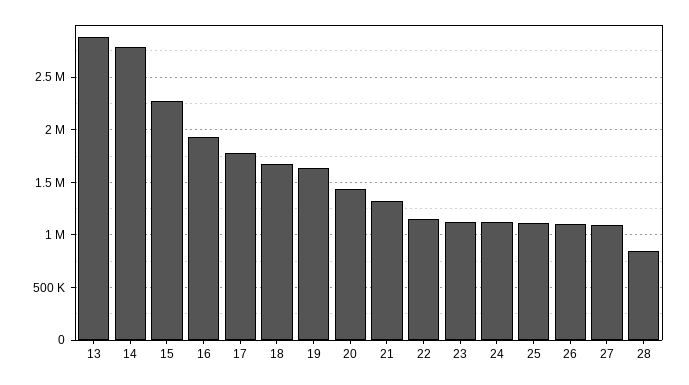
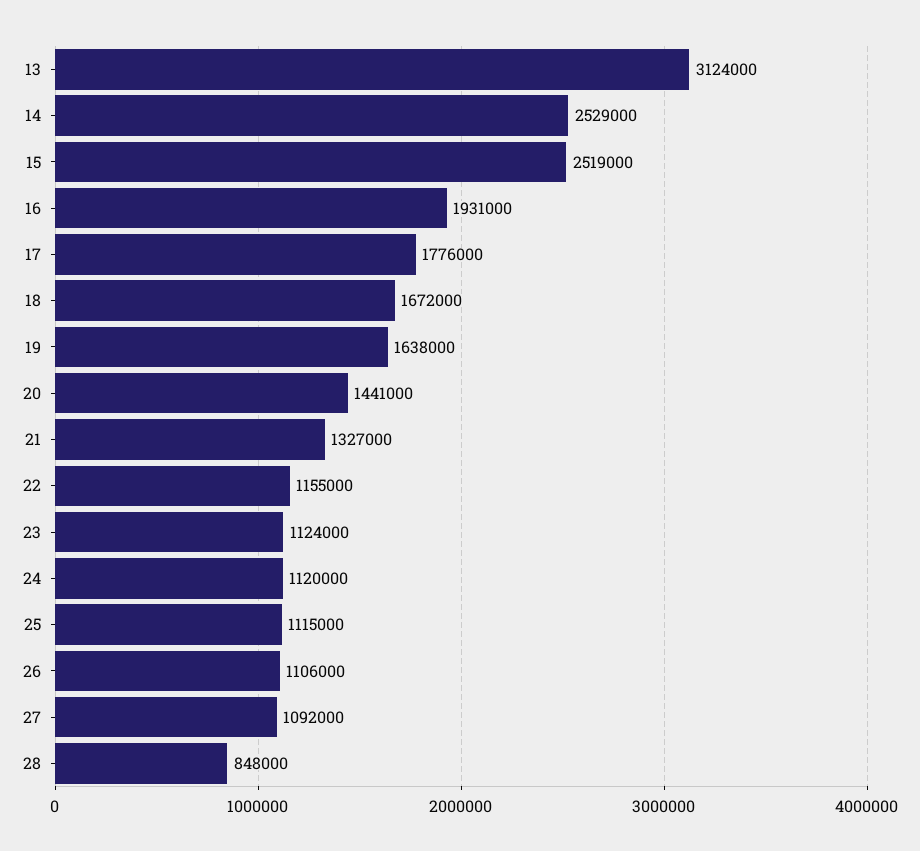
13: 2900000 -> 3124000
14: 2800000 -> 2529000
15: 2300000 -> 2519000

